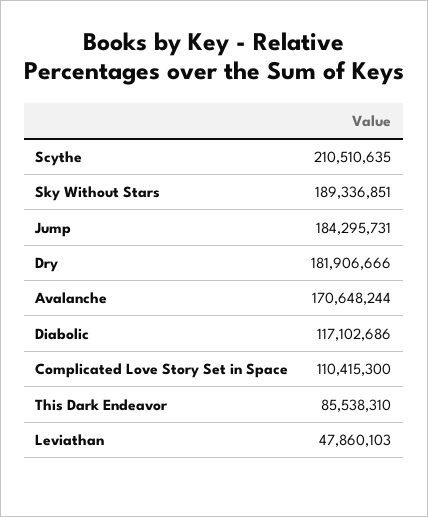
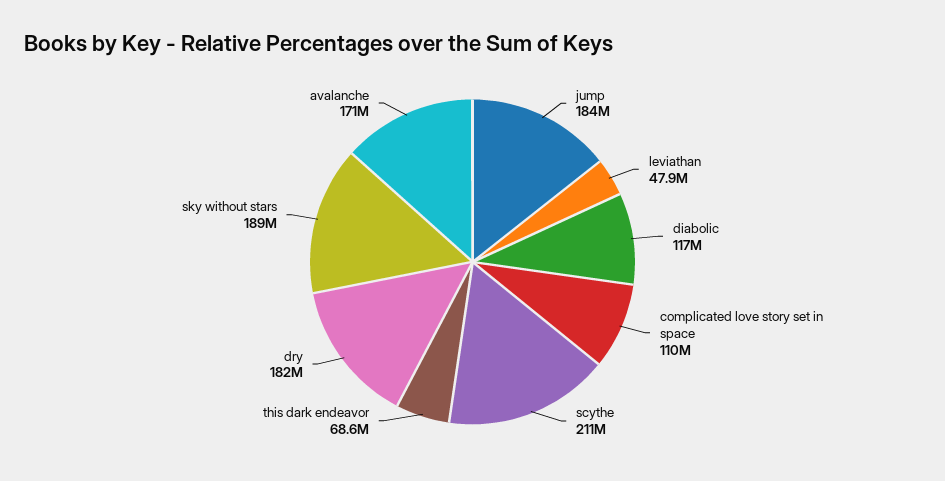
This Dark Endeavor: 85538310 -> 68600000

